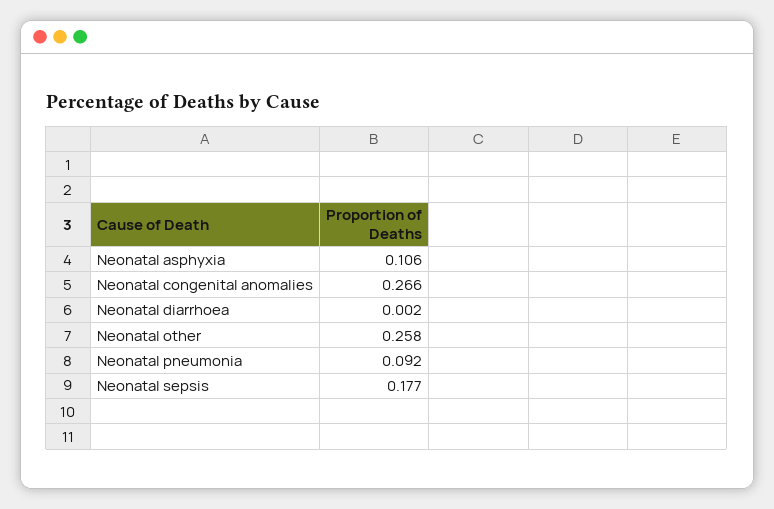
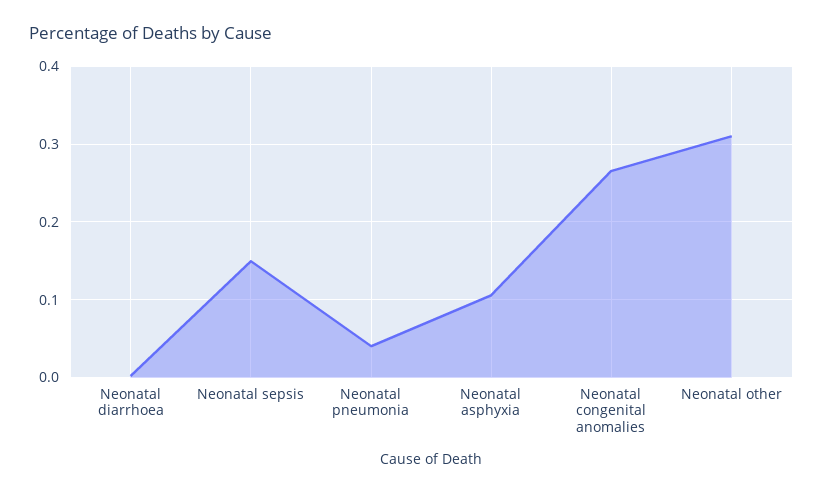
Neonatal other: 0.258 -> 0.31
Neonatal pneumonia: 0.092 -> 0.04
Neonatal sepsis: 0.177 -> 0.15

